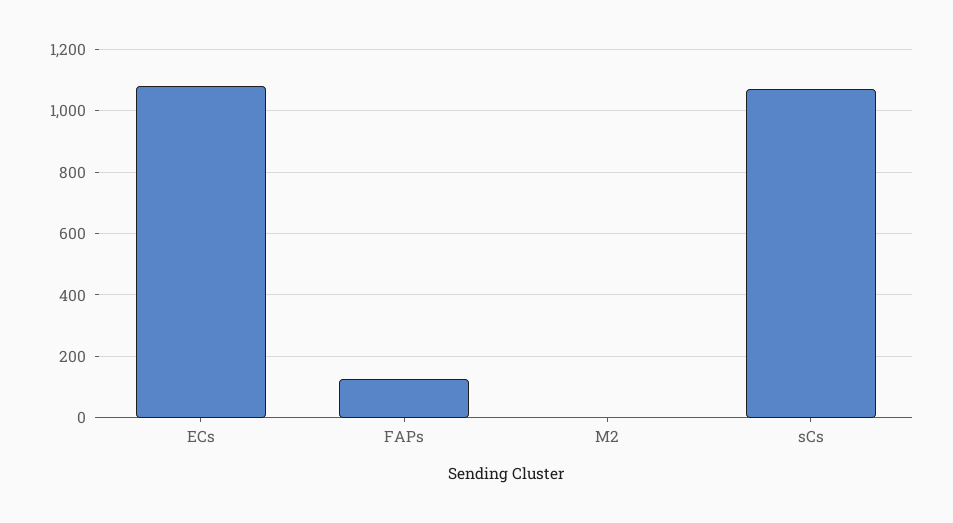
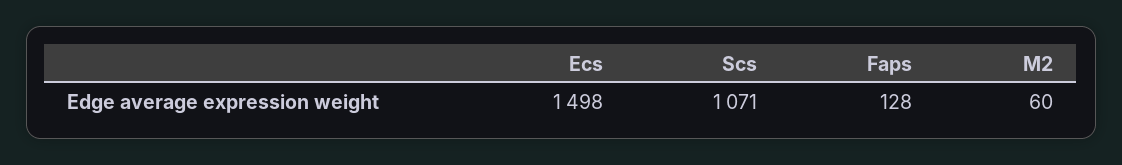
ECs: 1080 -> 1498
M2: 0 -> 60

